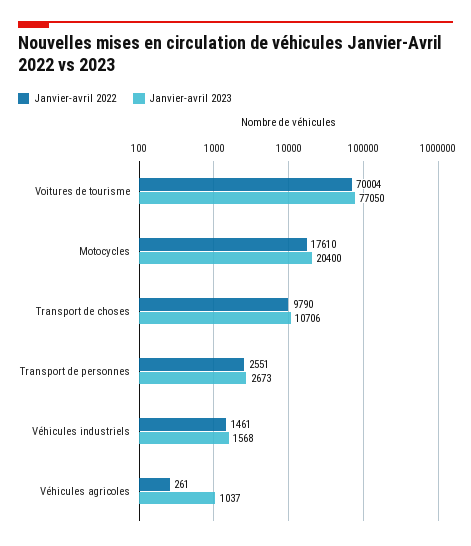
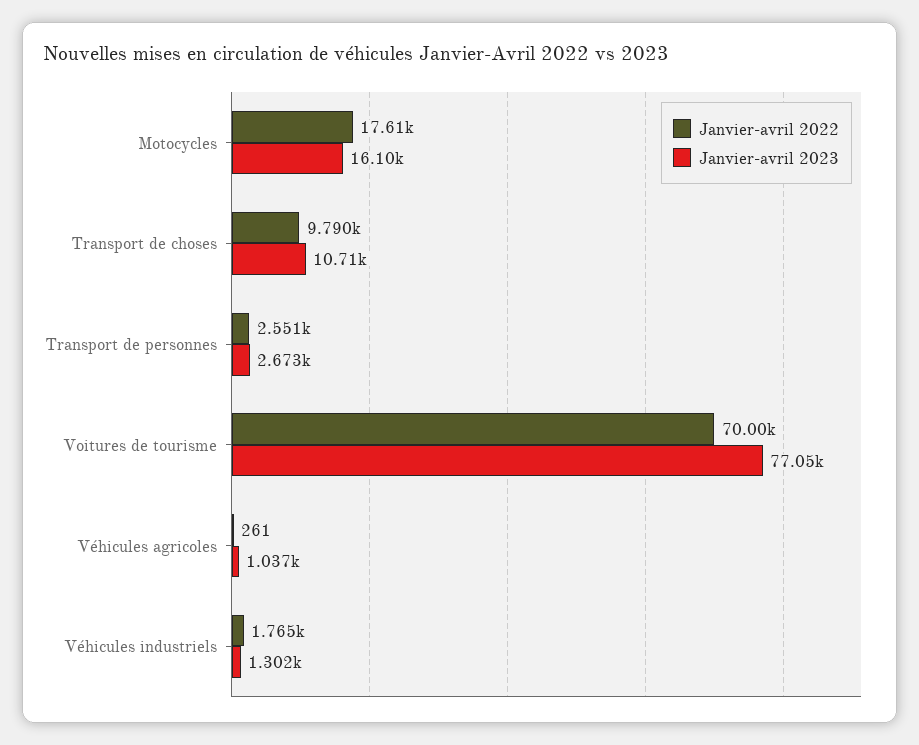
Janvier-avril 2023, Motocycles: 20400 -> 16100
Janvier-avril 2022, Véhicules industriels: 1461 -> 1765
Janvier-avril 2023, Véhicules industriels: 1568 -> 1302

